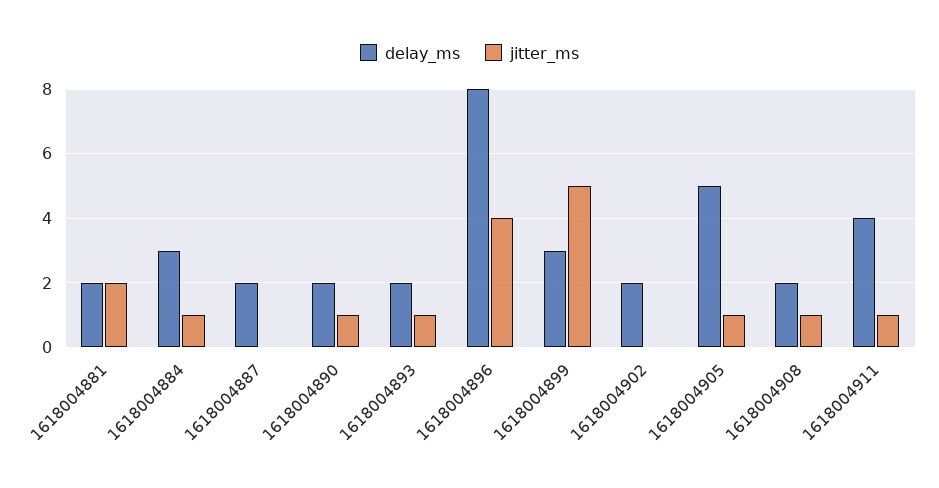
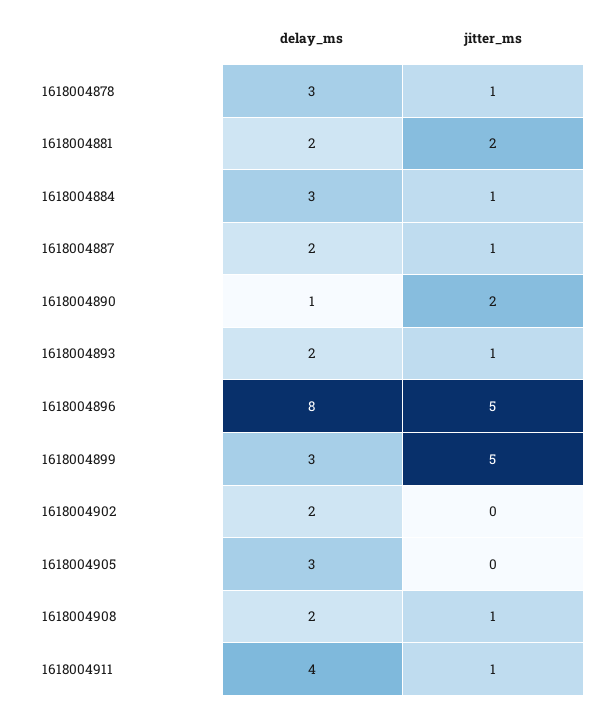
jitter_ms, 1618004887: 0 -> 1
delay_ms, 1618004890: 2 -> 1
jitter_ms, 1618004890: 1 -> 2
jitter_ms, 1618004896: 4 -> 5
delay_ms, 1618004905: 5 -> 3
jitter_ms, 1618004905: 1 -> 0
delay_ms, 1618004878: none -> 3
jitter_ms, 1618004878: none -> 1

